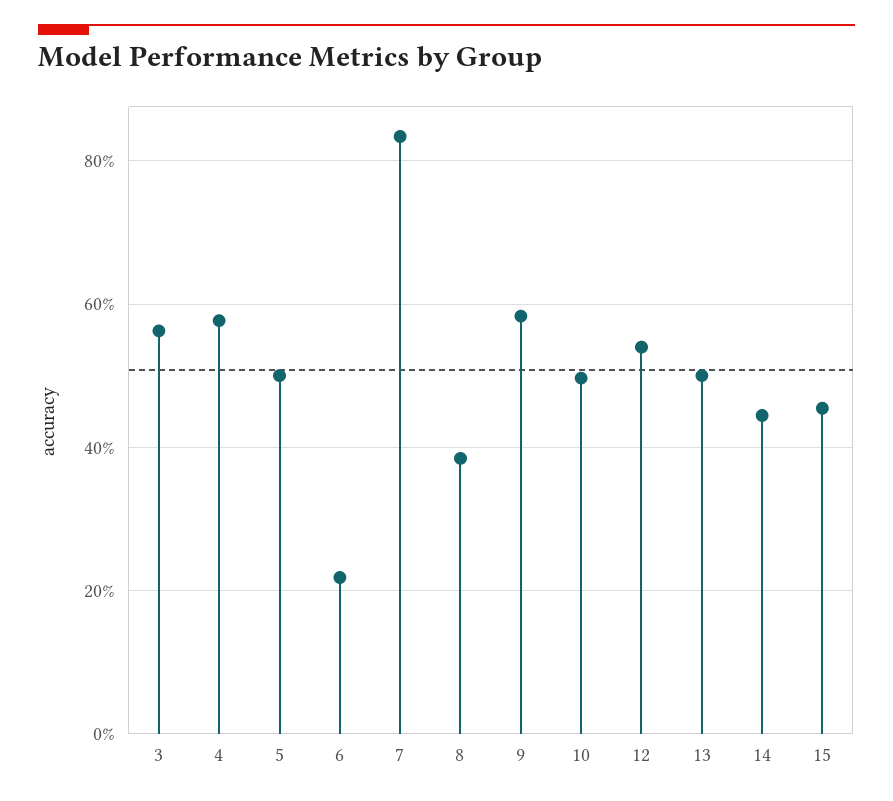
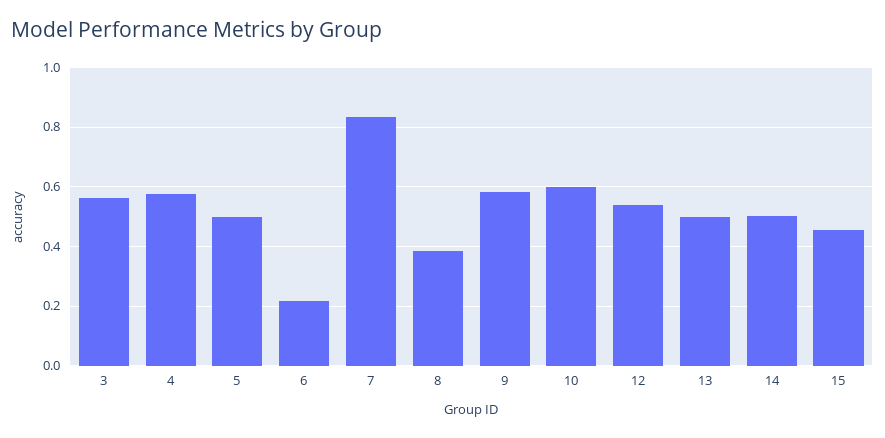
10: 0.5 -> 0.6
14: 0.44 -> 0.5

